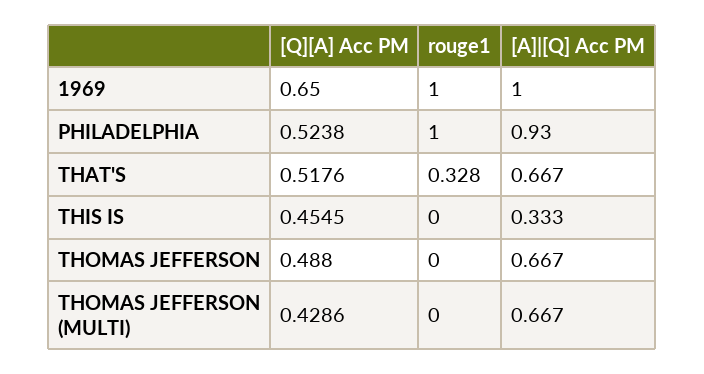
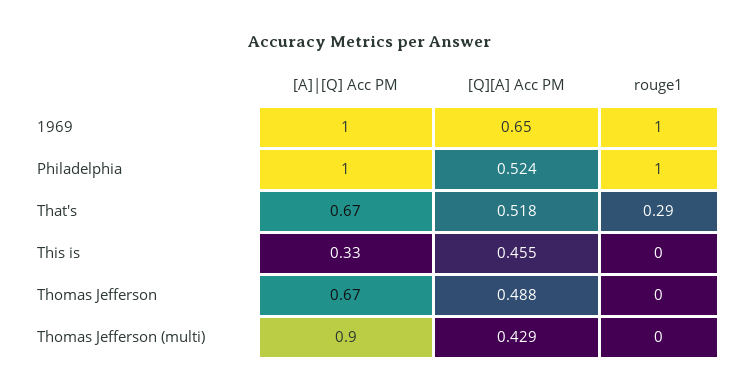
[A]|[Q] Acc PM, PHILADELPHIA: 0.93 -> 1
rouge1, THAT'S: 0.328 -> 0.29
[A]|[Q] Acc PM, THOMAS JEFFERSON (MULTI): 0.667 -> 0.9

